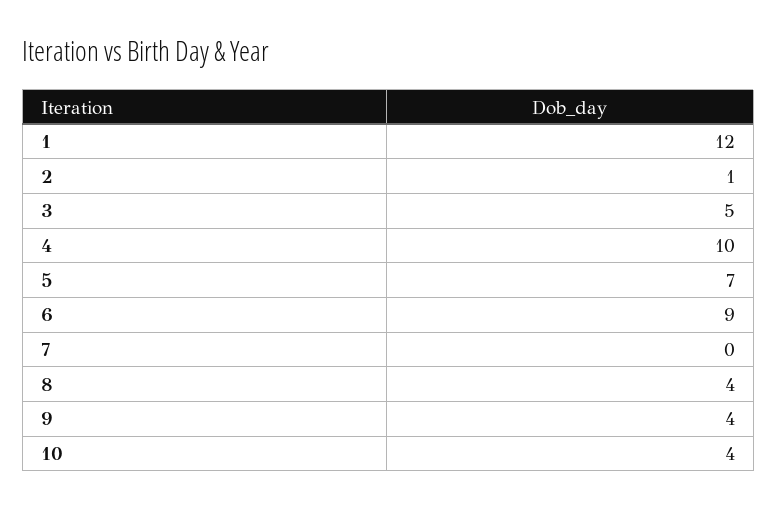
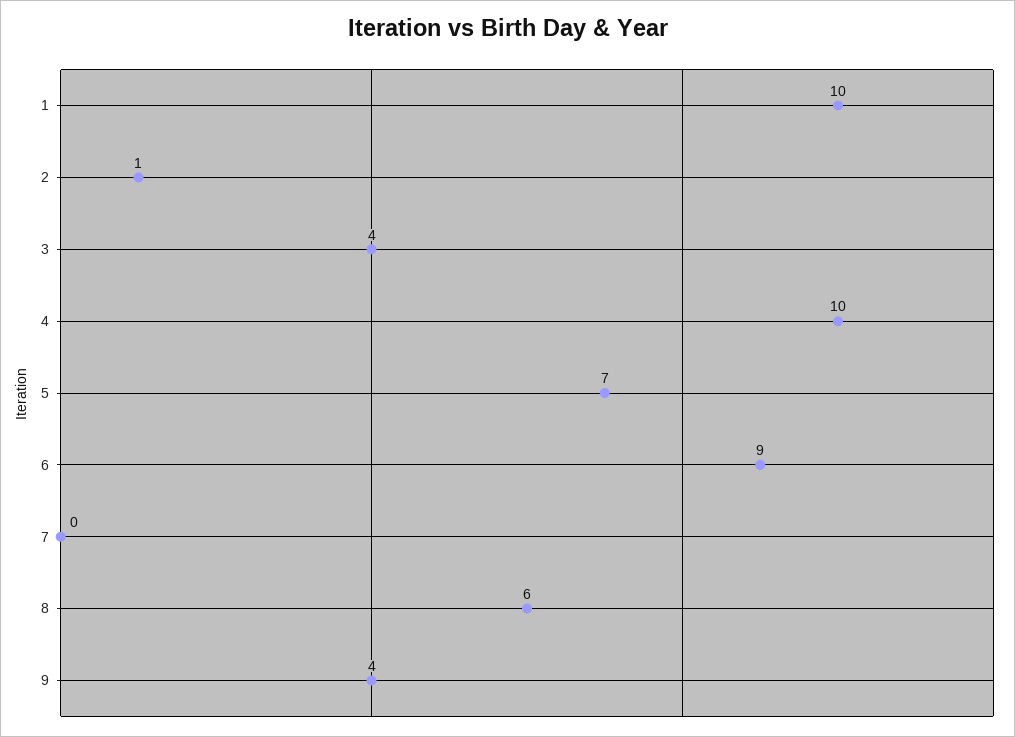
1: 12 -> 10
3: 5 -> 4
8: 4 -> 6
10: 4 -> none

